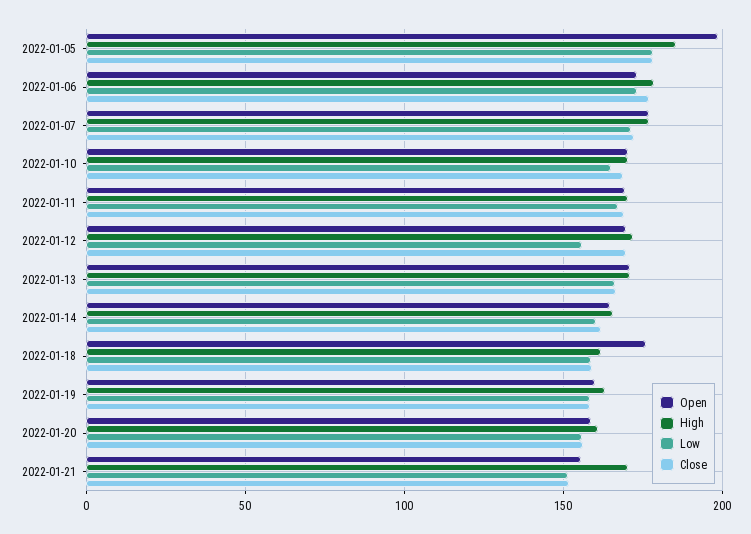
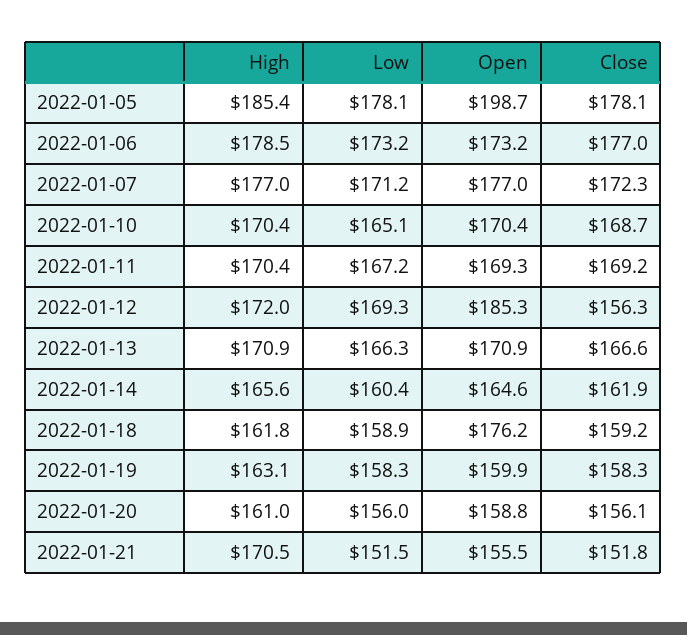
Open, 2022-01-12: 170 -> 185.3
Low, 2022-01-12: 155 -> 169.3
Close, 2022-01-12: 170 -> 156.3

